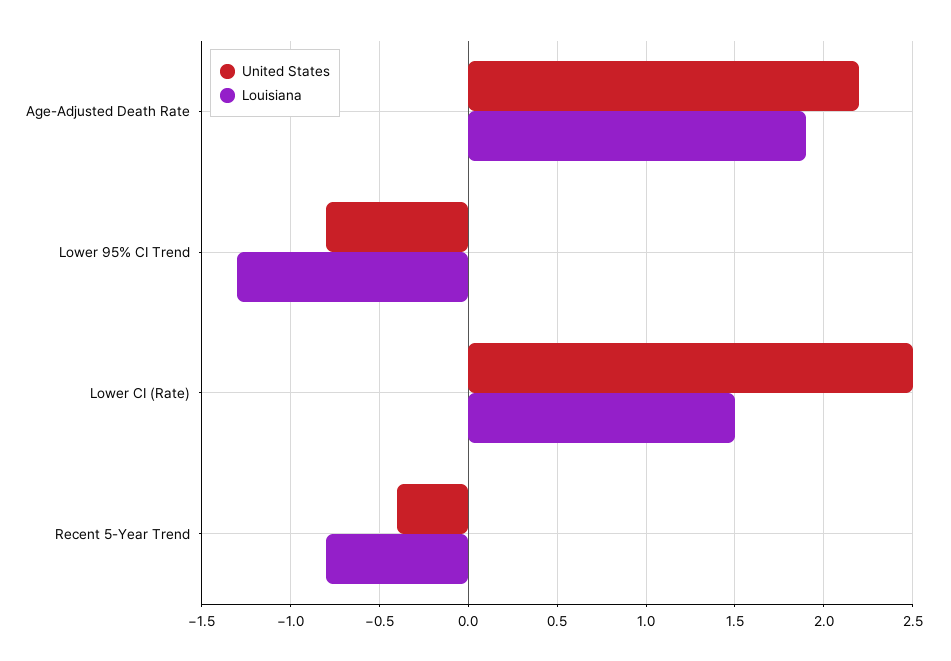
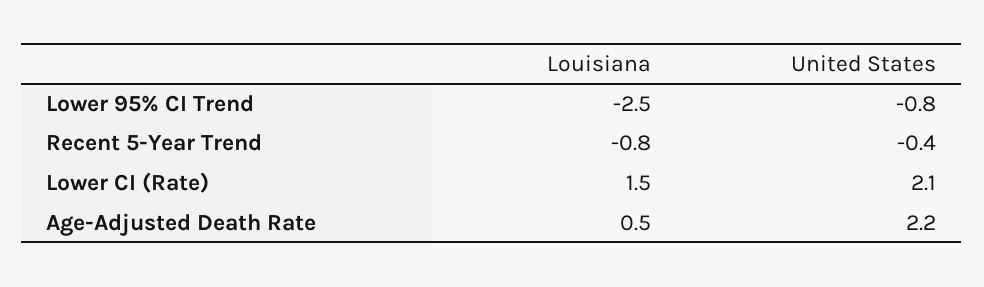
Louisiana, Age-Adjusted Death Rate: 1.9 -> 0.5
Louisiana, Lower 95% CI Trend: -1.3 -> -2.5
United States, Lower CI (Rate): 2.5 -> 2.1

